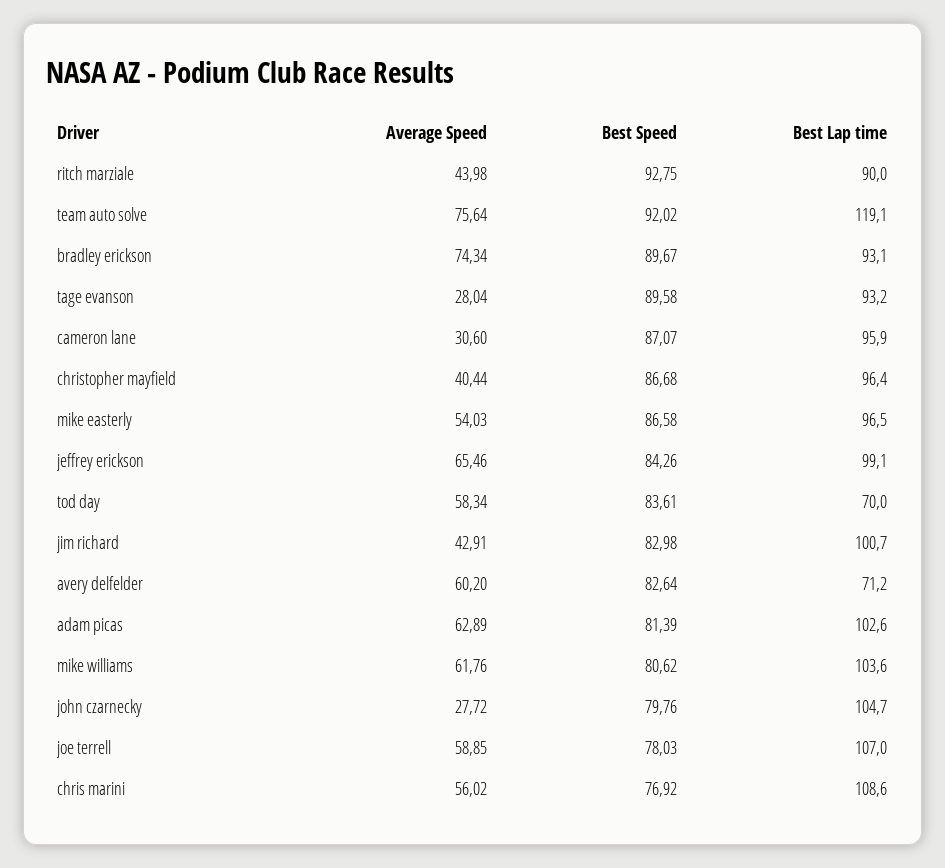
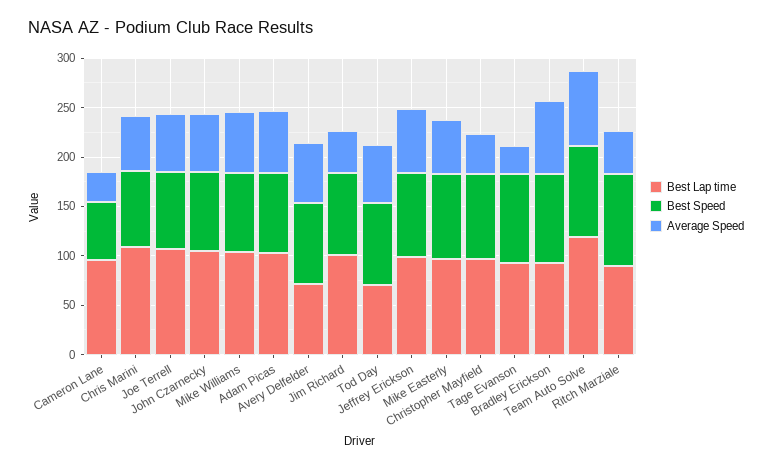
Best Speed, cameron lane: 87.07 -> 60
Average Speed, john czarnecky: 27.72 -> 60

